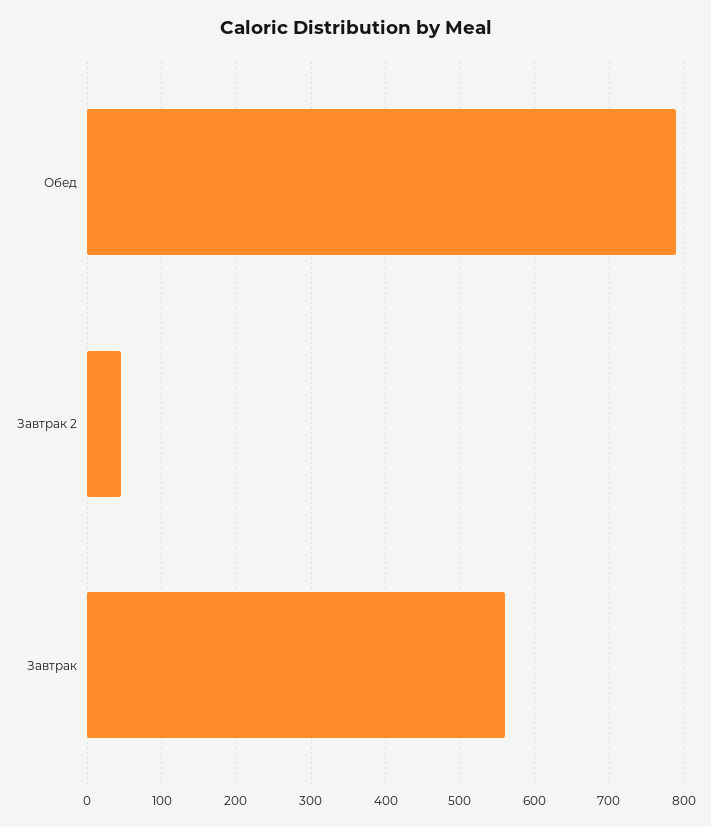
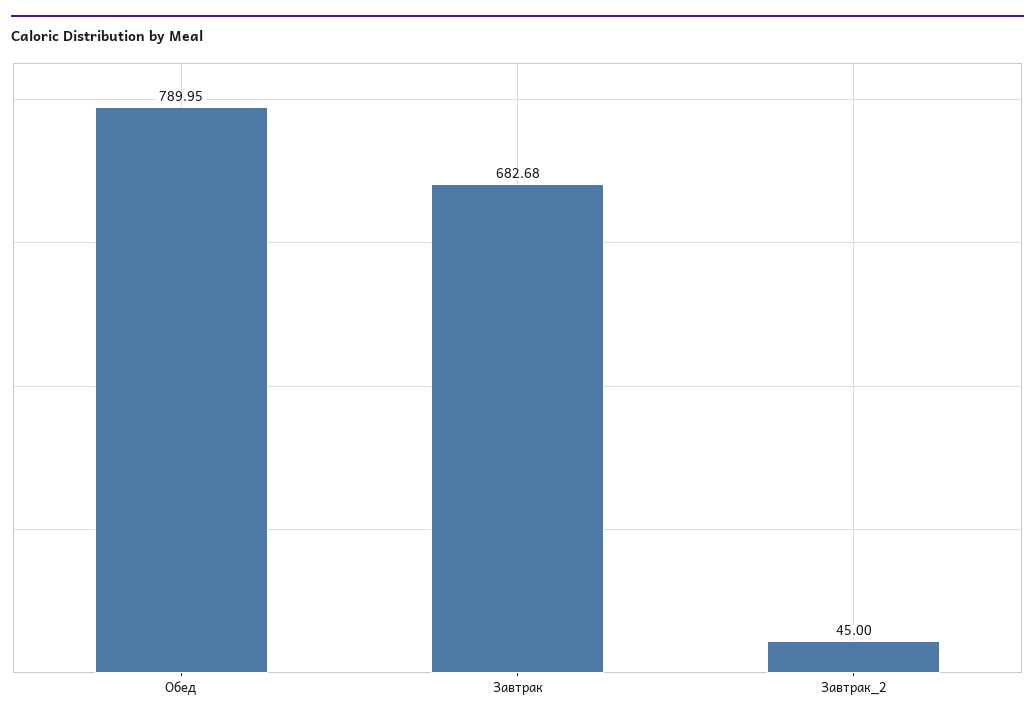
Завтрак: 560 -> 682.68

